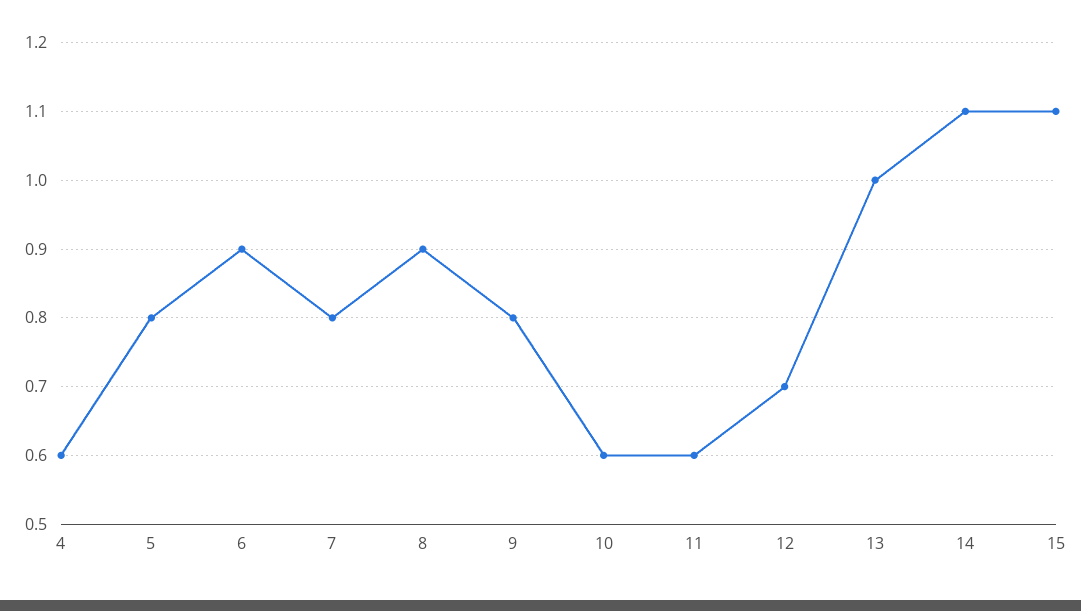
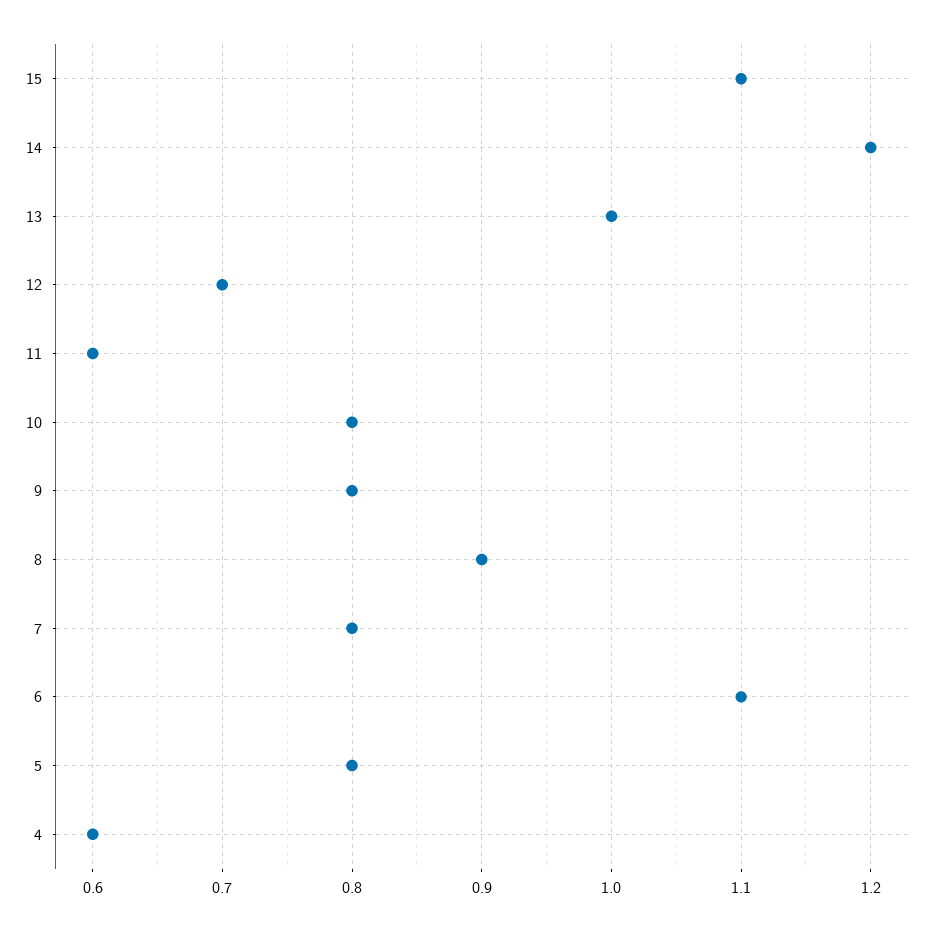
6: 0.9 -> 1.1
10: 0.6 -> 0.8
14: 1.1 -> 1.2

